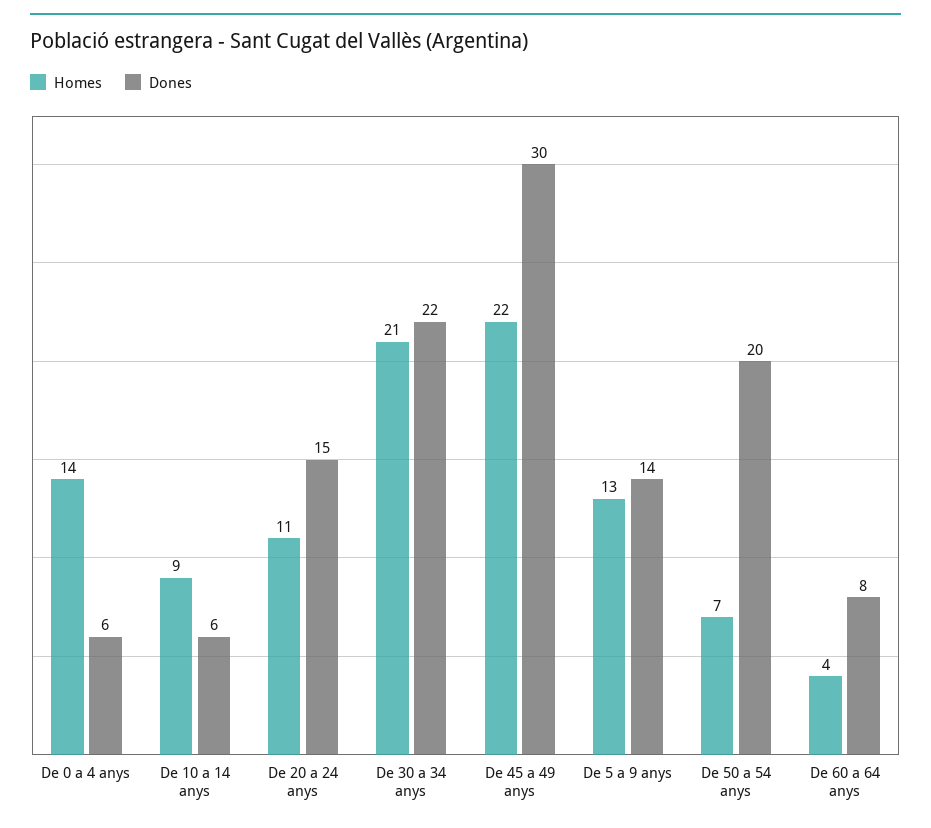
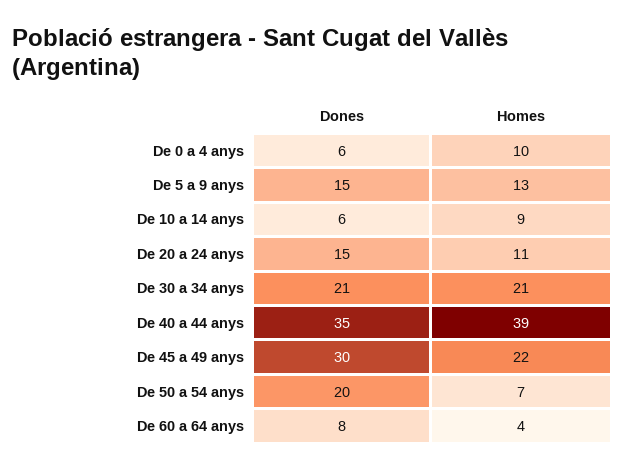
Homes, De 0 a 4 anys: 14 -> 10
Dones, De 30 a 34 anys: 22 -> 21
Dones, De 5 a 9 anys: 14 -> 15
Dones, De 40 a 44 anys: none -> 35
Homes, De 40 a 44 anys: none -> 39

